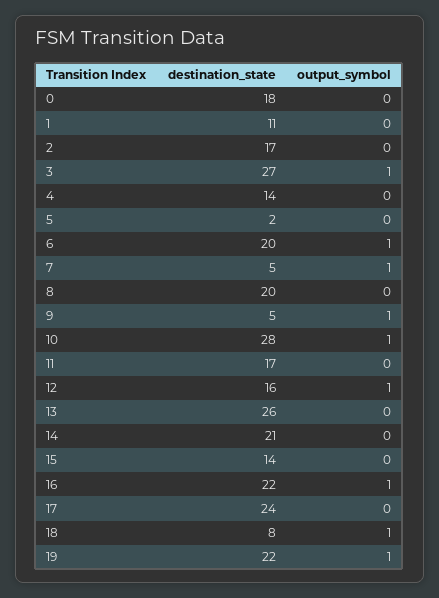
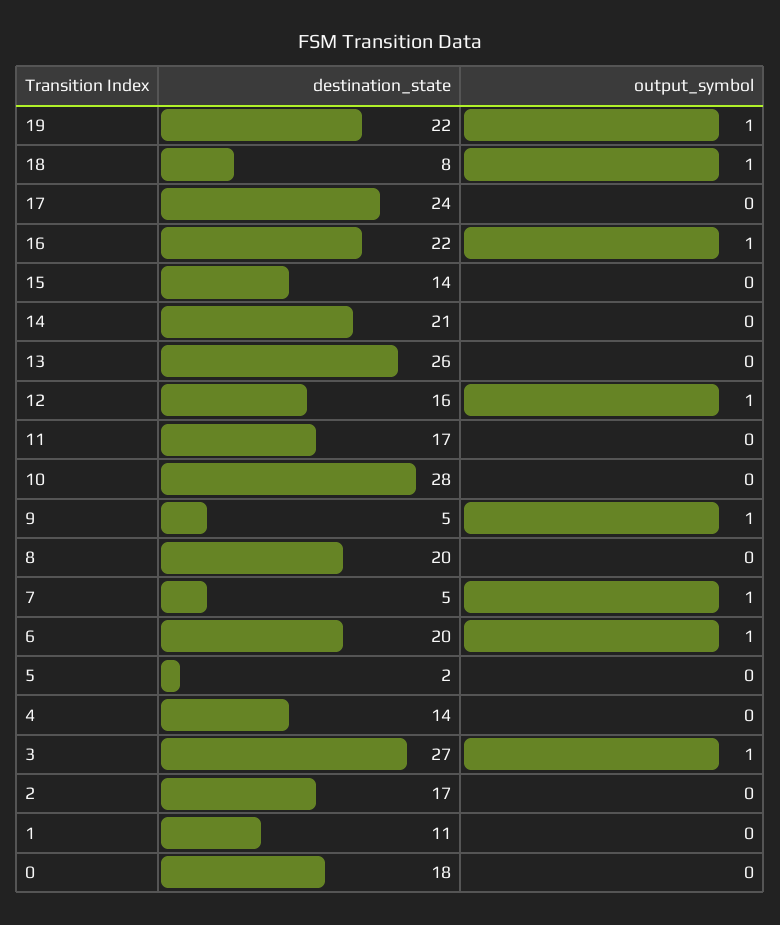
output_symbol, 10: 1 -> 0

